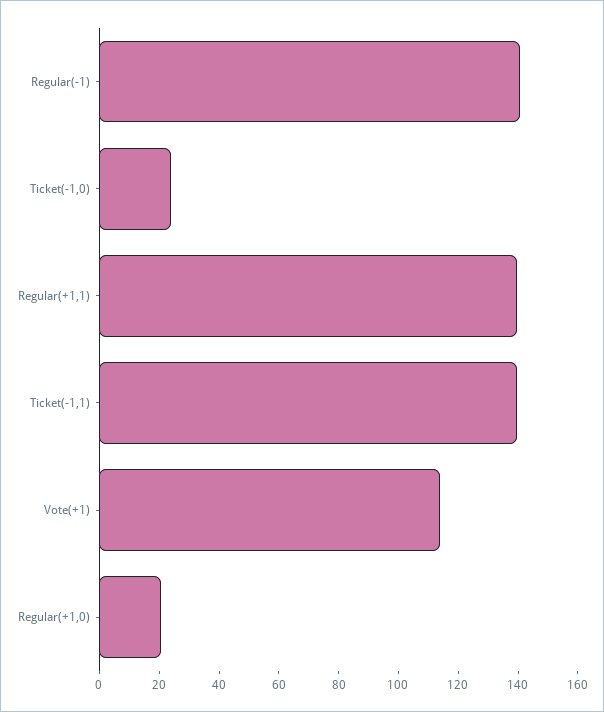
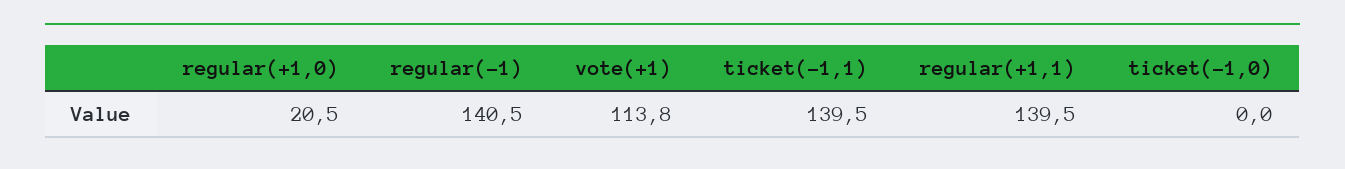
Ticket(-1,0): 25 -> 0

